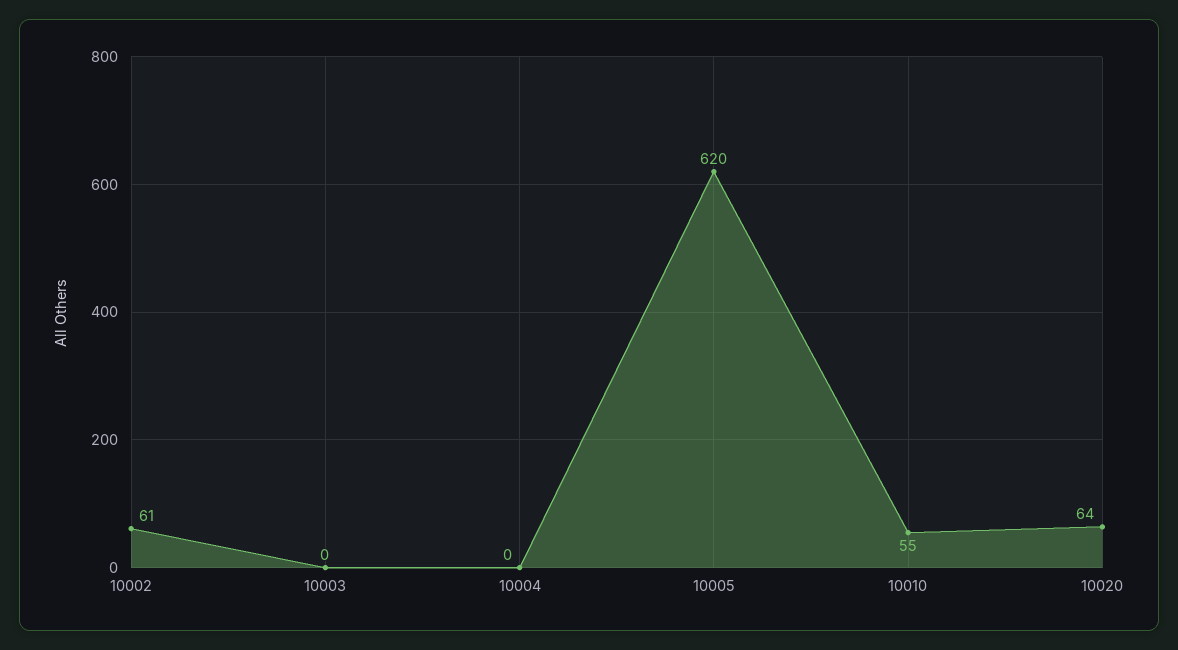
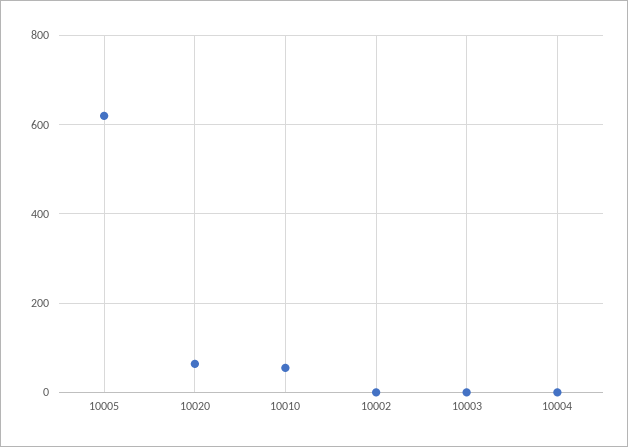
10002: 61 -> 0

